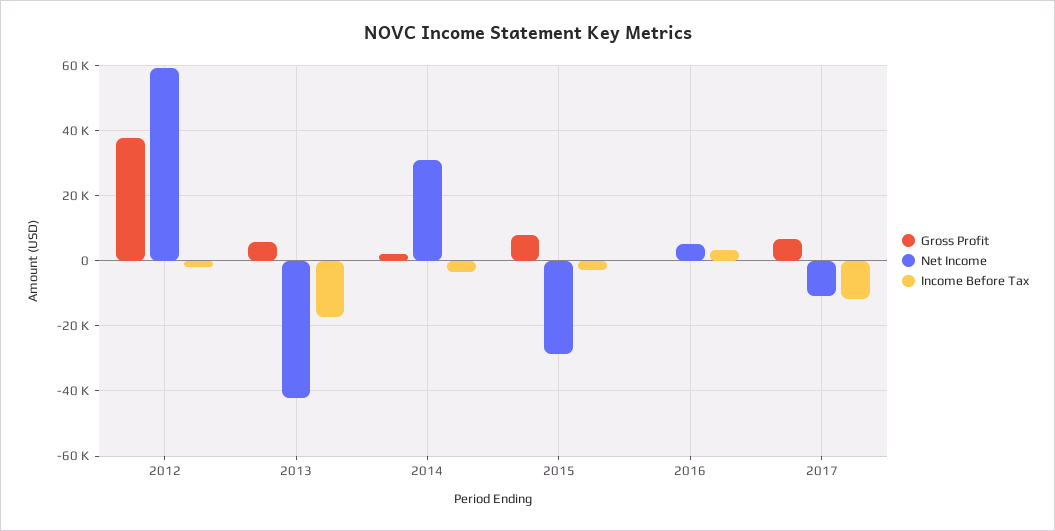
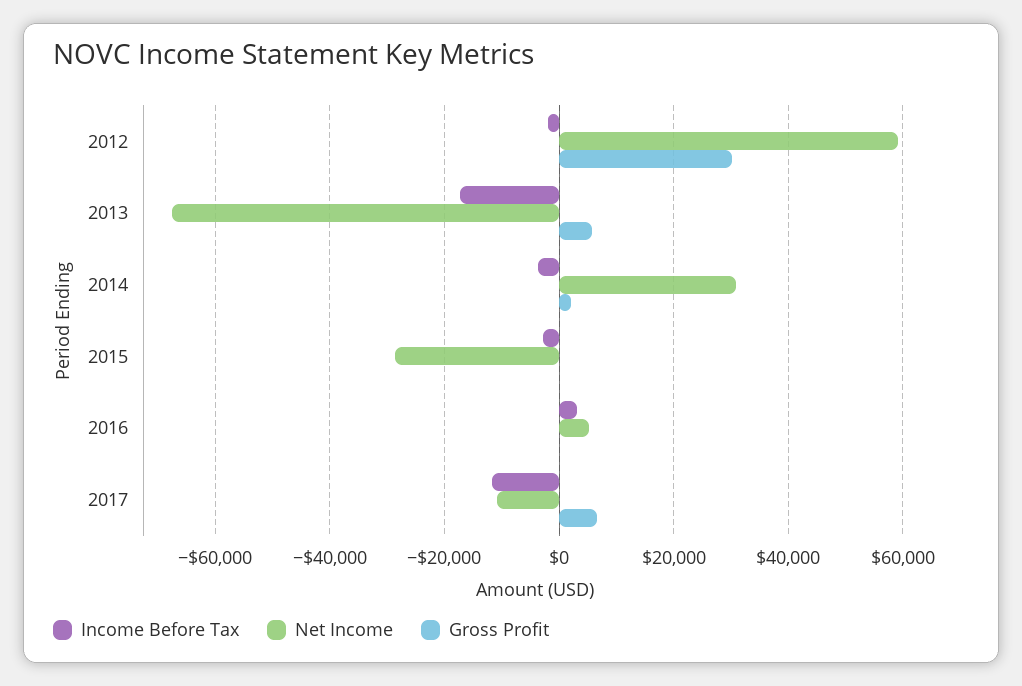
Gross Profit, 2012: 38000 -> 30000
Net Income, 2013: -42000 -> -68000
Gross Profit, 2015: 8000 -> 0

